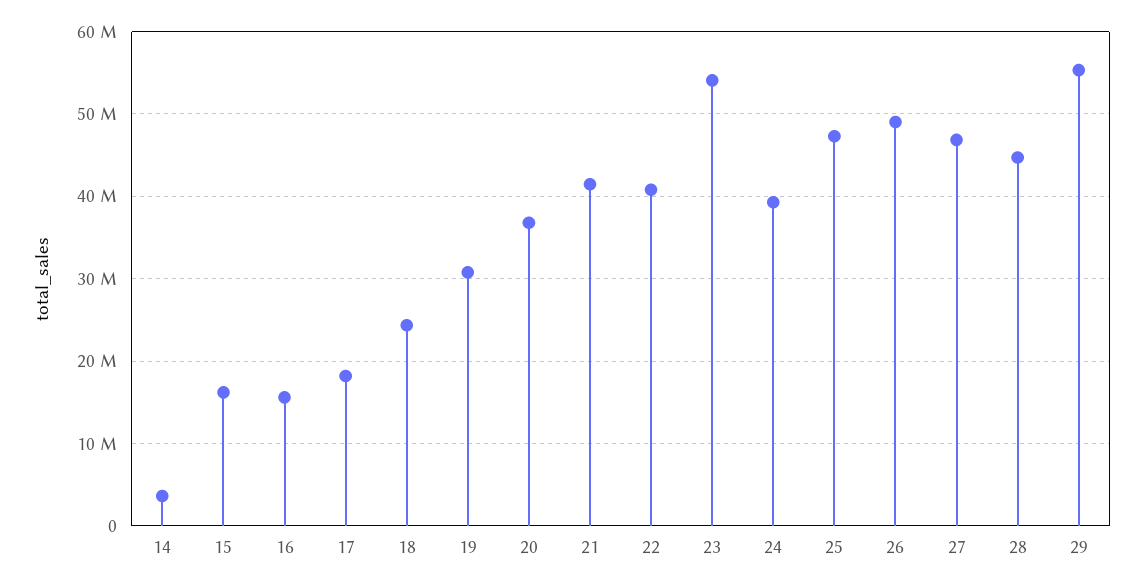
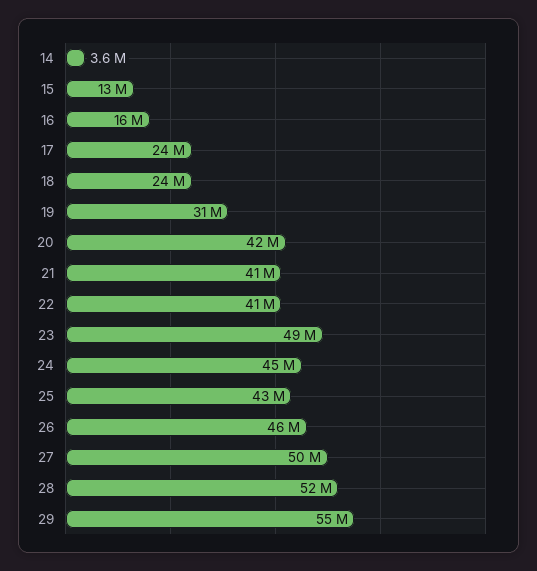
15: 16000000 -> 13000000
17: 18000000 -> 24000000
20: 37000000 -> 42000000
23: 54000000 -> 49000000
24: 39000000 -> 45000000
25: 47000000 -> 43000000
26: 49000000 -> 46000000
27: 47000000 -> 50000000
28: 45000000 -> 52000000

